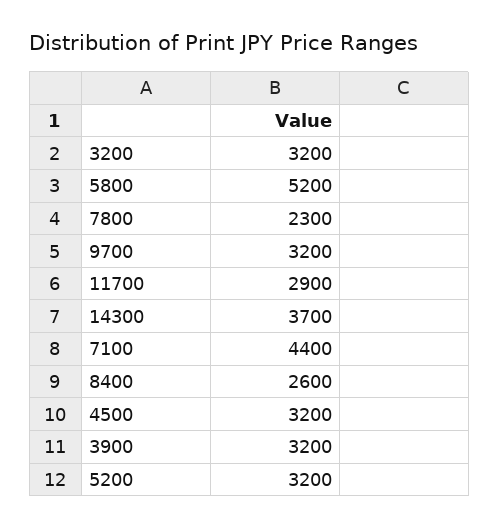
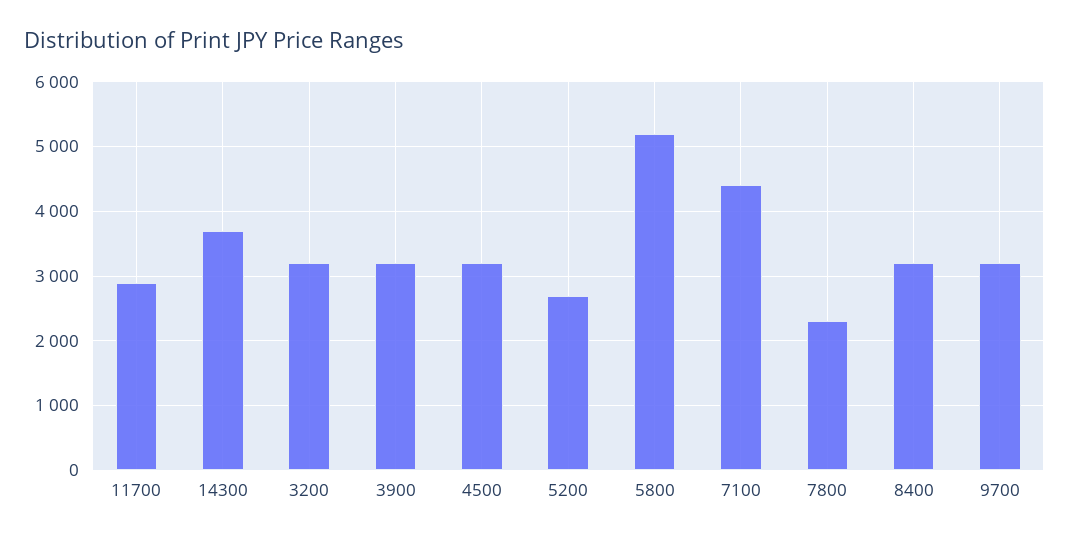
8400: 2600 -> 3200
5200: 3200 -> 2700

